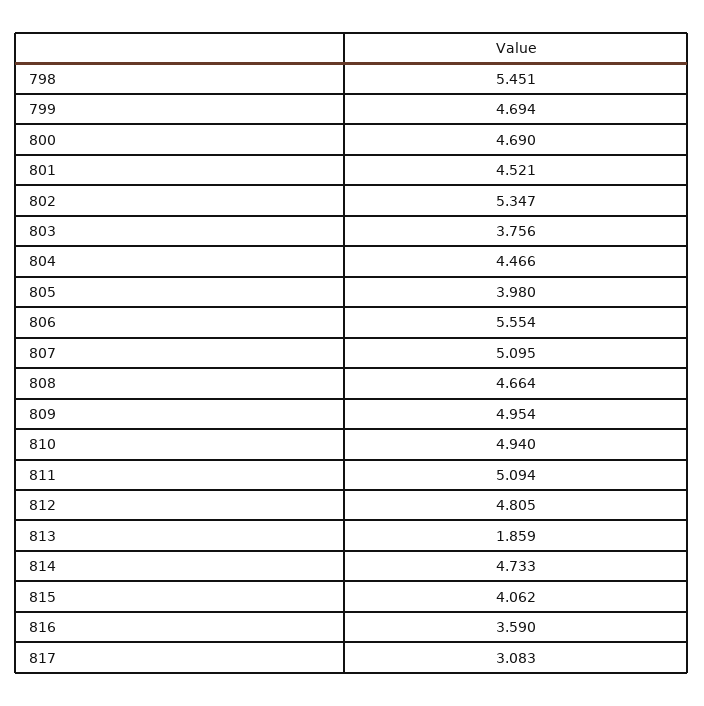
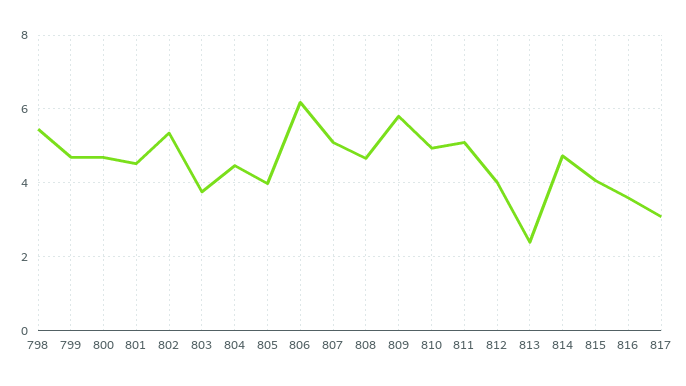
806: 5.554 -> 6.2
809: 4.954 -> 5.8
812: 4.805 -> 4
813: 1.859 -> 2.4

